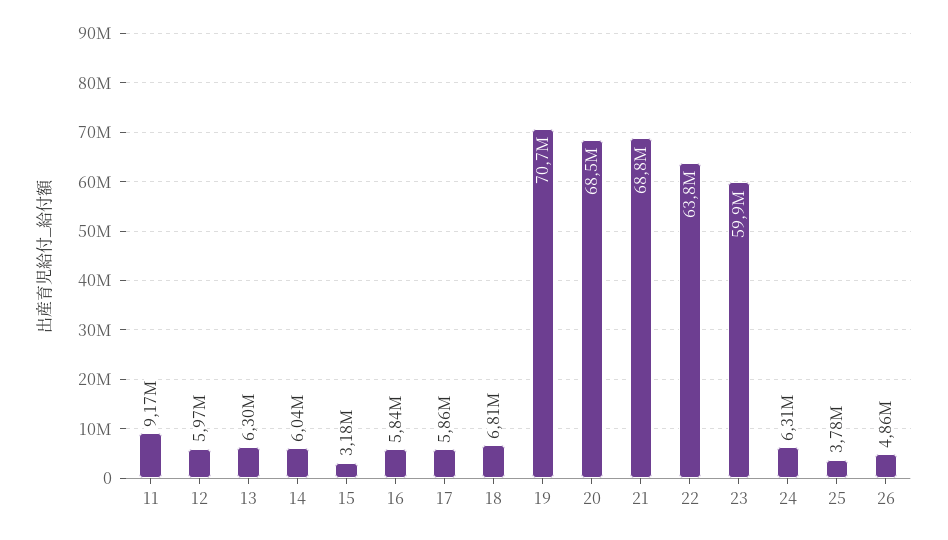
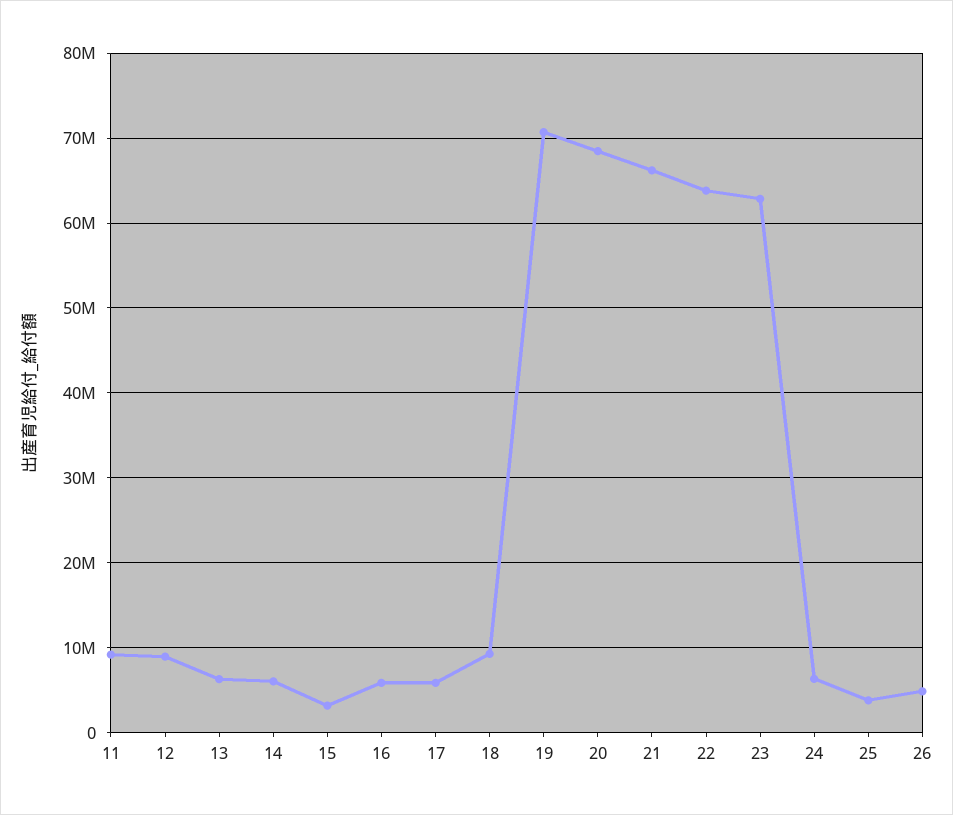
12: 5970000 -> 9000000
18: 6810000 -> 9000000
21: 68800000 -> 66000000
23: 59900000 -> 63000000

